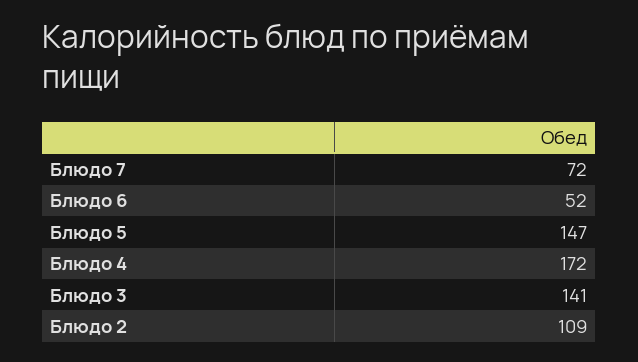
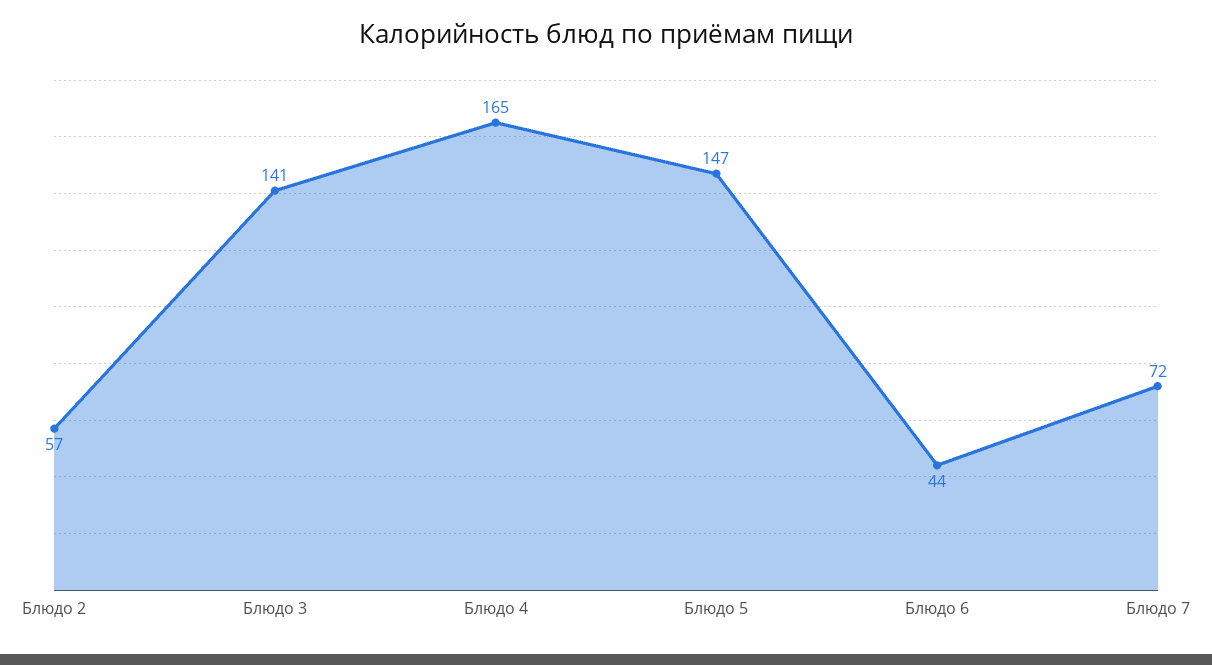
Блюдо 6: 52 -> 44
Блюдо 4: 172 -> 165
Блюдо 2: 109 -> 57

